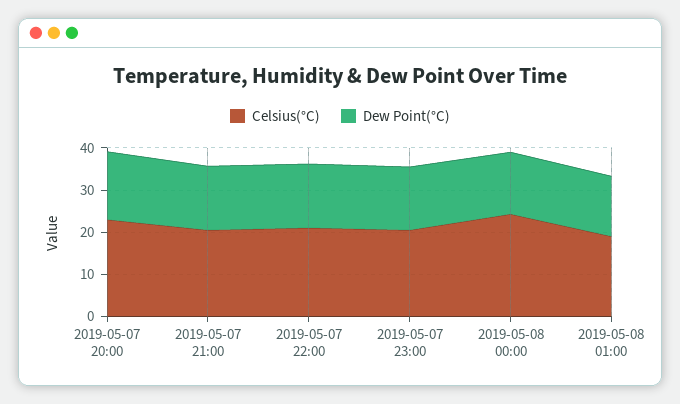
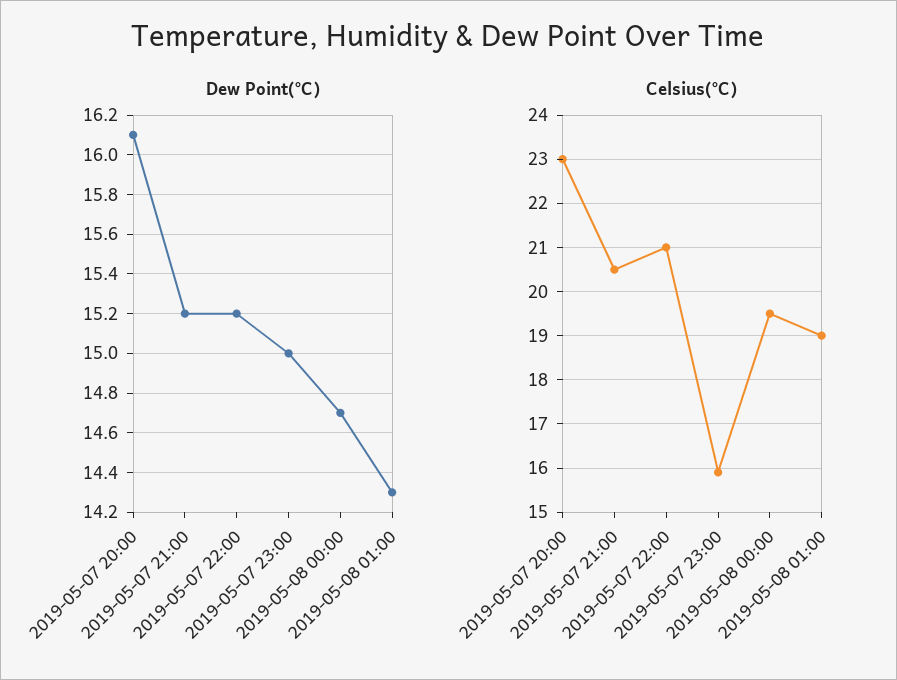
Celsius(°C), 2019-05-07 23:00: 20 -> 16
Celsius(°C), 2019-05-08 00:00: 24 -> 19.5

